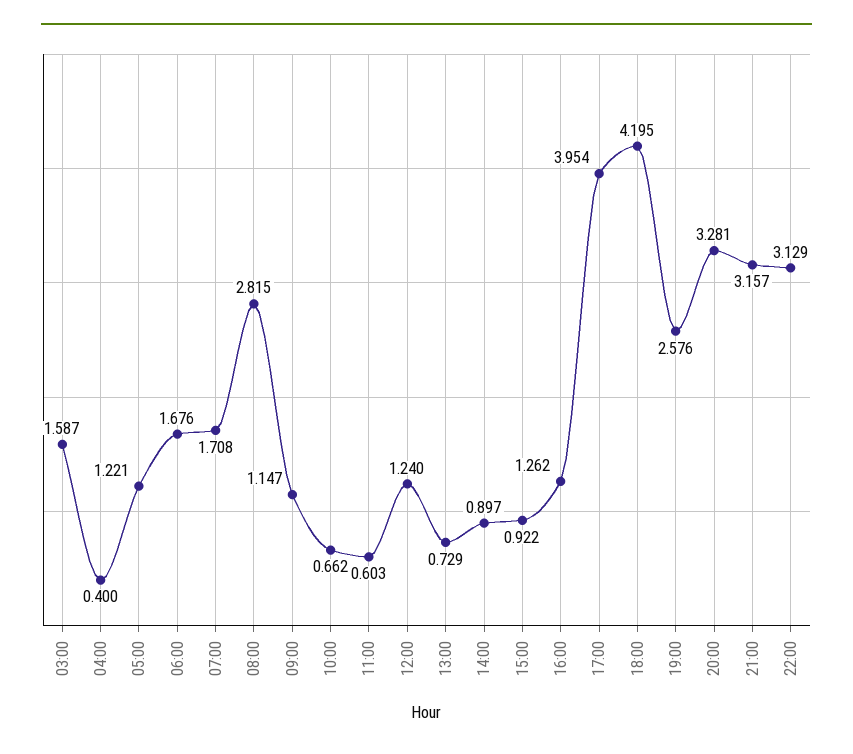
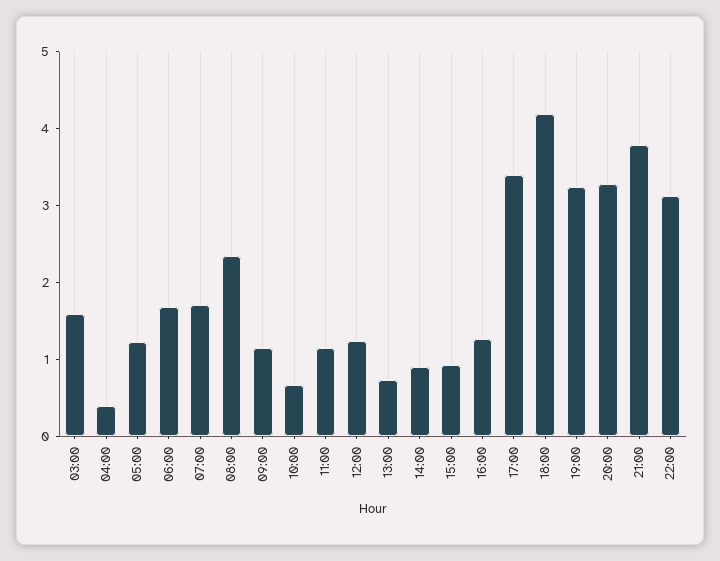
08:00: 2.815 -> 2.4
11:00: 0.603 -> 1.2
17:00: 3.954 -> 3.4
19:00: 2.576 -> 3.2
21:00: 3.157 -> 3.8

